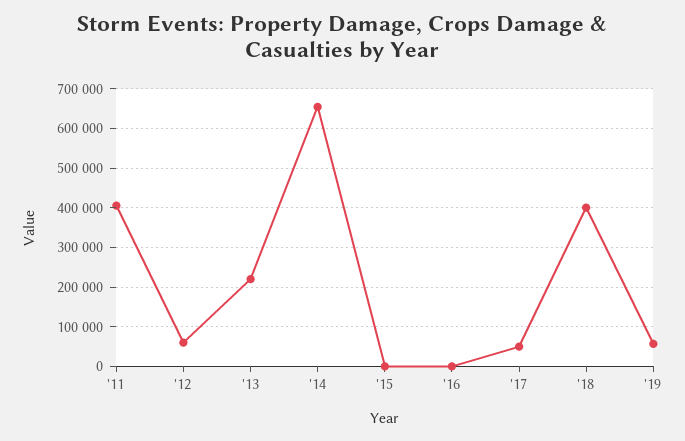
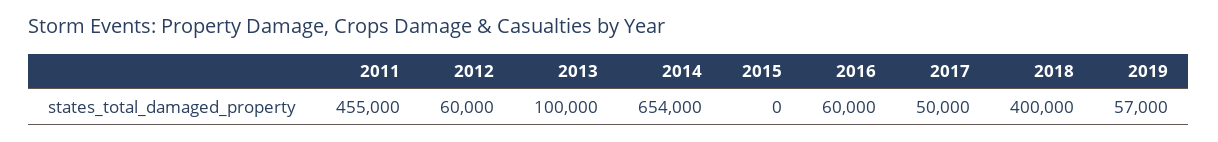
'11: 400000 -> 455000
'13: 220000 -> 100000
'16: 0 -> 60000

